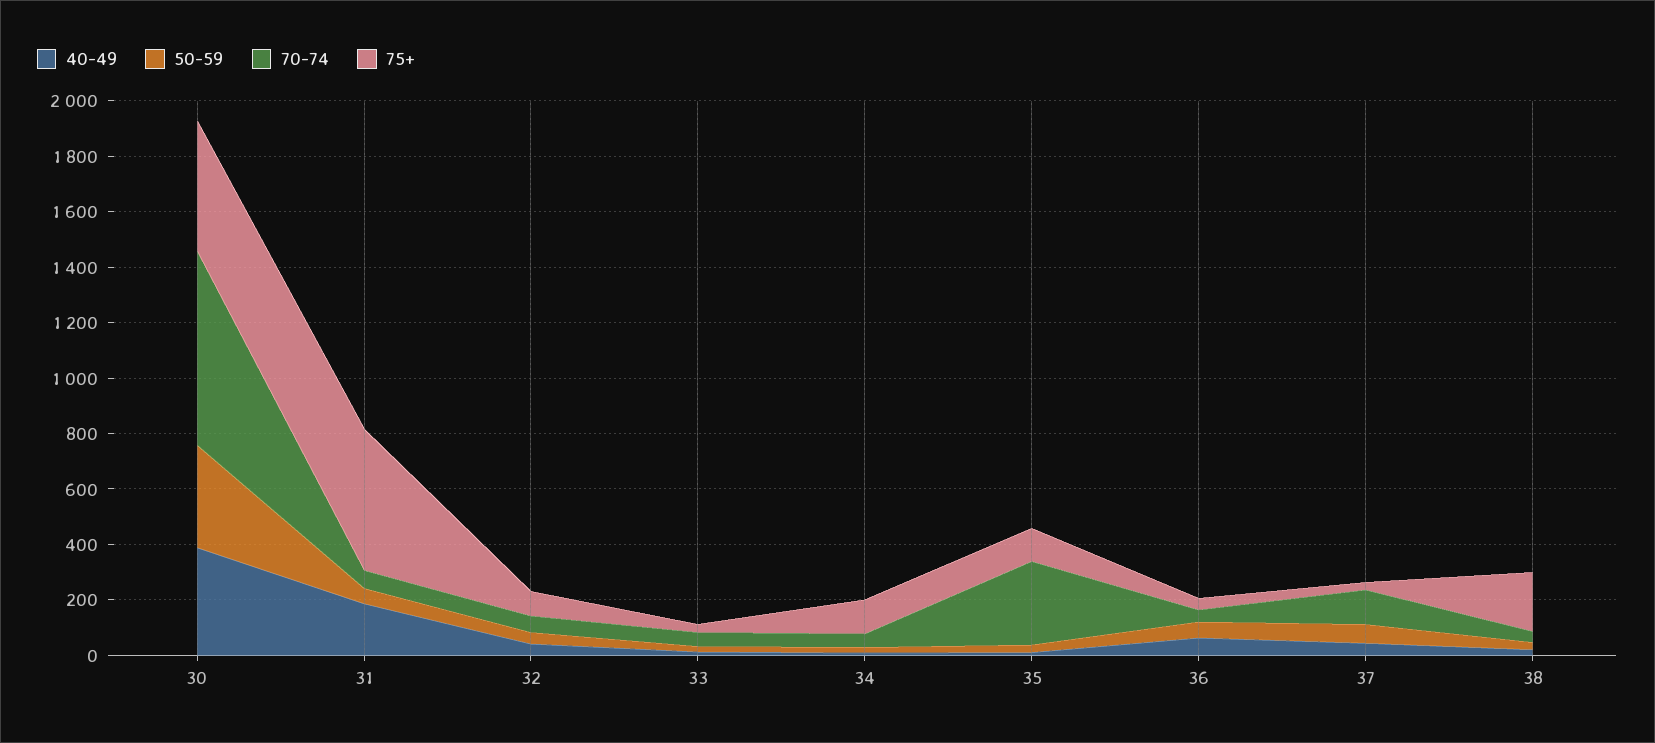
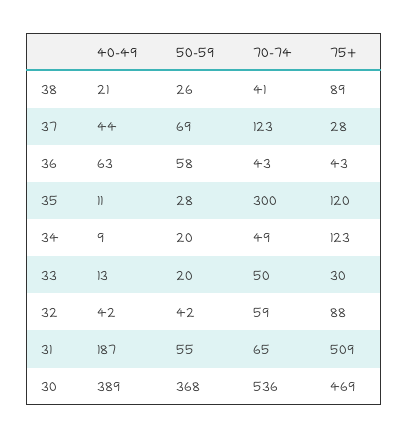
70-74, 30: 700 -> 536
75+, 38: 200 -> 89

